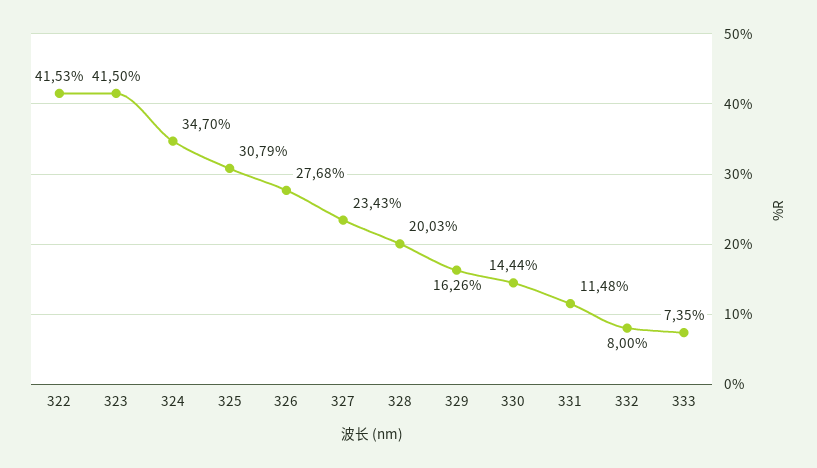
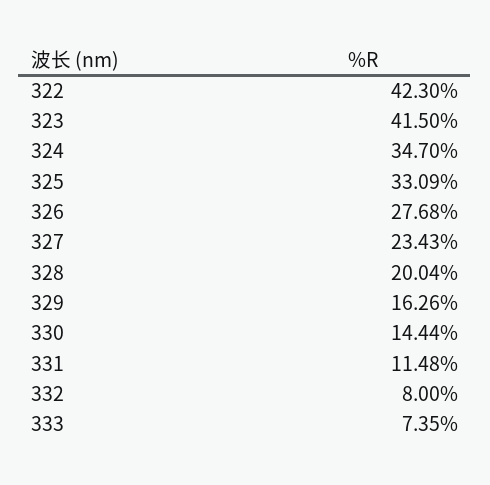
322: 41.53 -> 42.3
325: 30.79 -> 33.09
328: 20.03 -> 20.04

